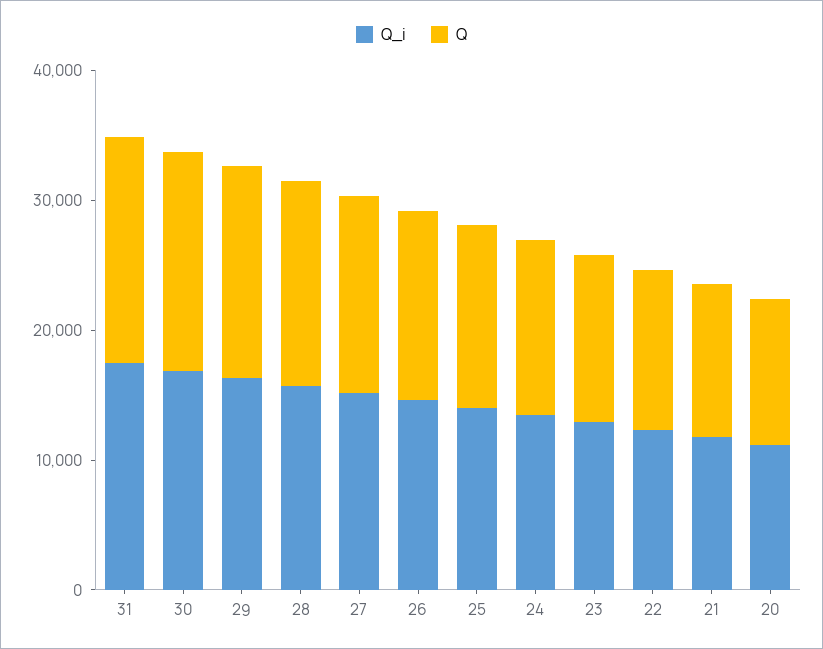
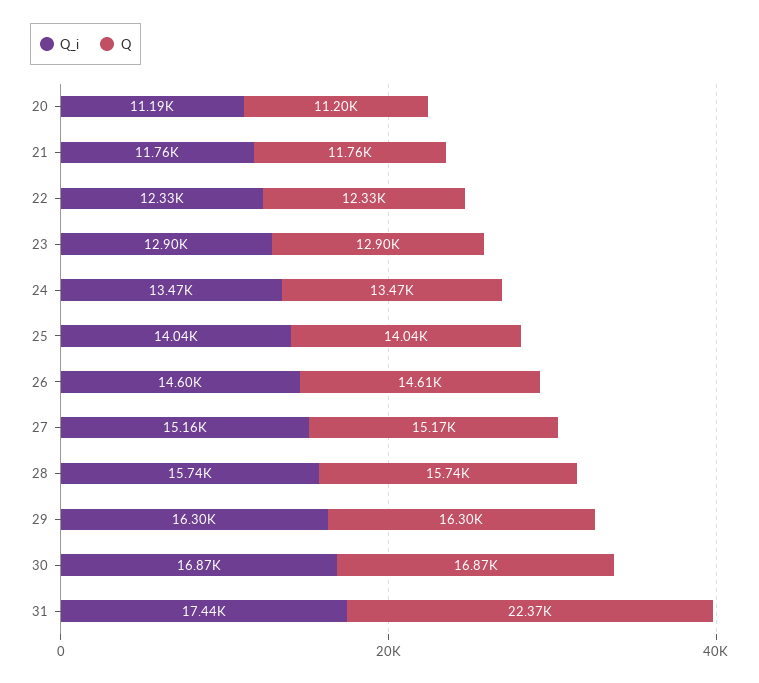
Q, 31: 18000 -> 22370

